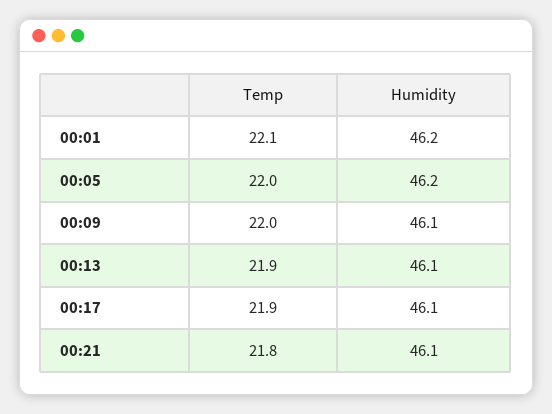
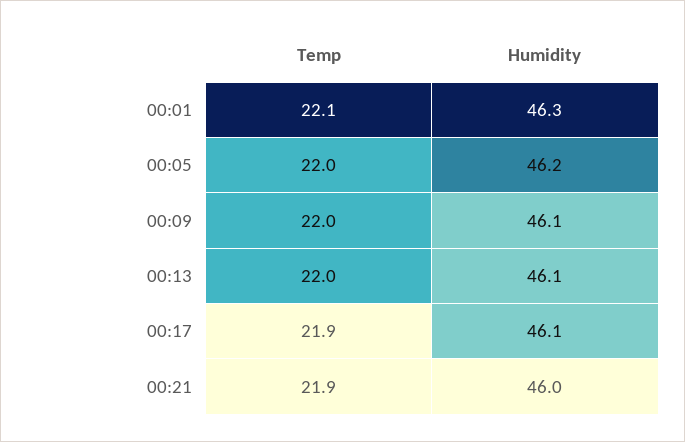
Humidity, 00:01: 46.2 -> 46.3
Temp, 00:13: 21.9 -> 22
Temp, 00:21: 21.8 -> 21.9
Humidity, 00:21: 46.1 -> 46

